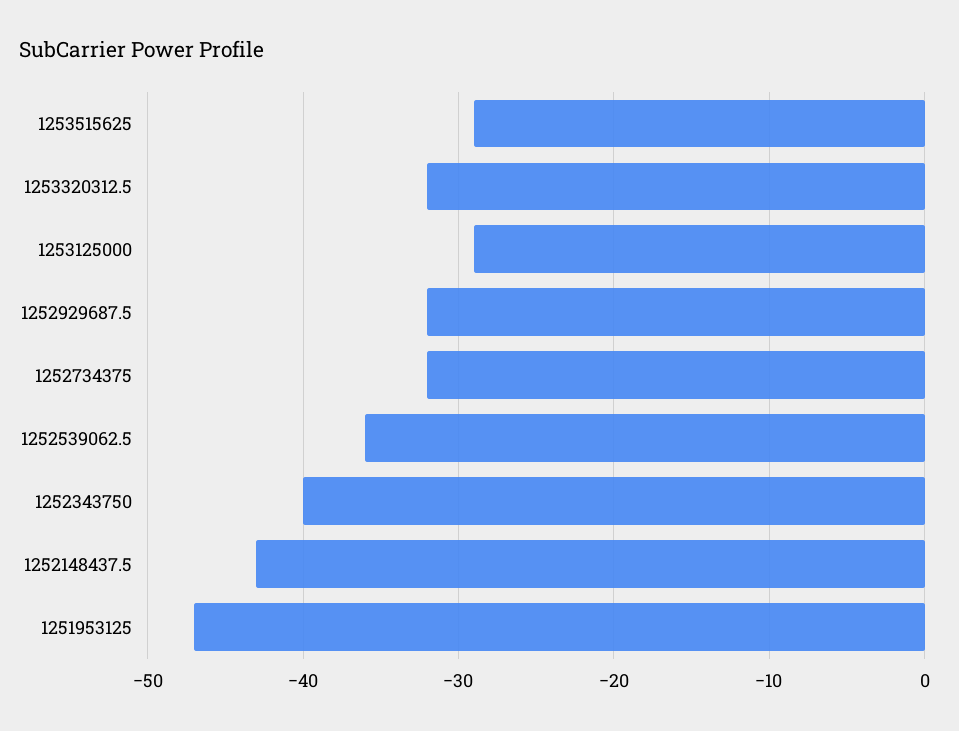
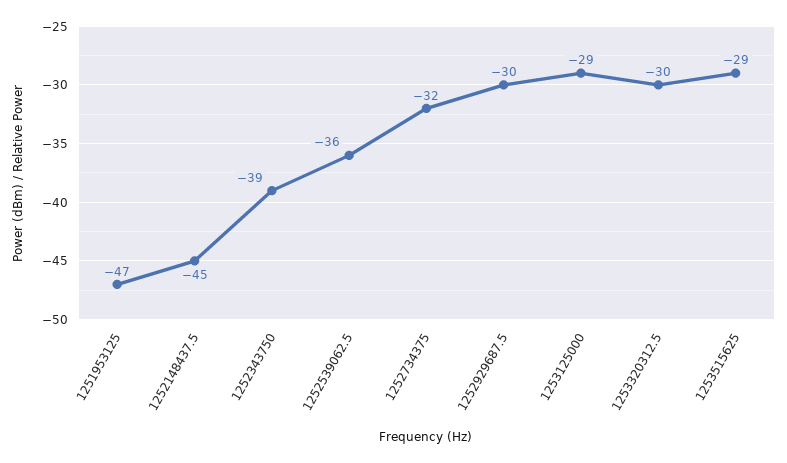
1253320312.5: -32 -> -30
1252929687.5: -32 -> -30
1252343750: -40 -> -39
1252148437.5: -43 -> -45

